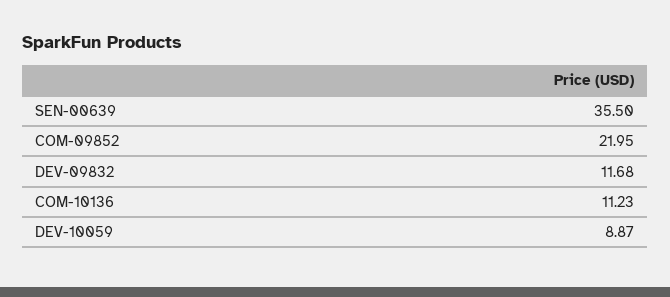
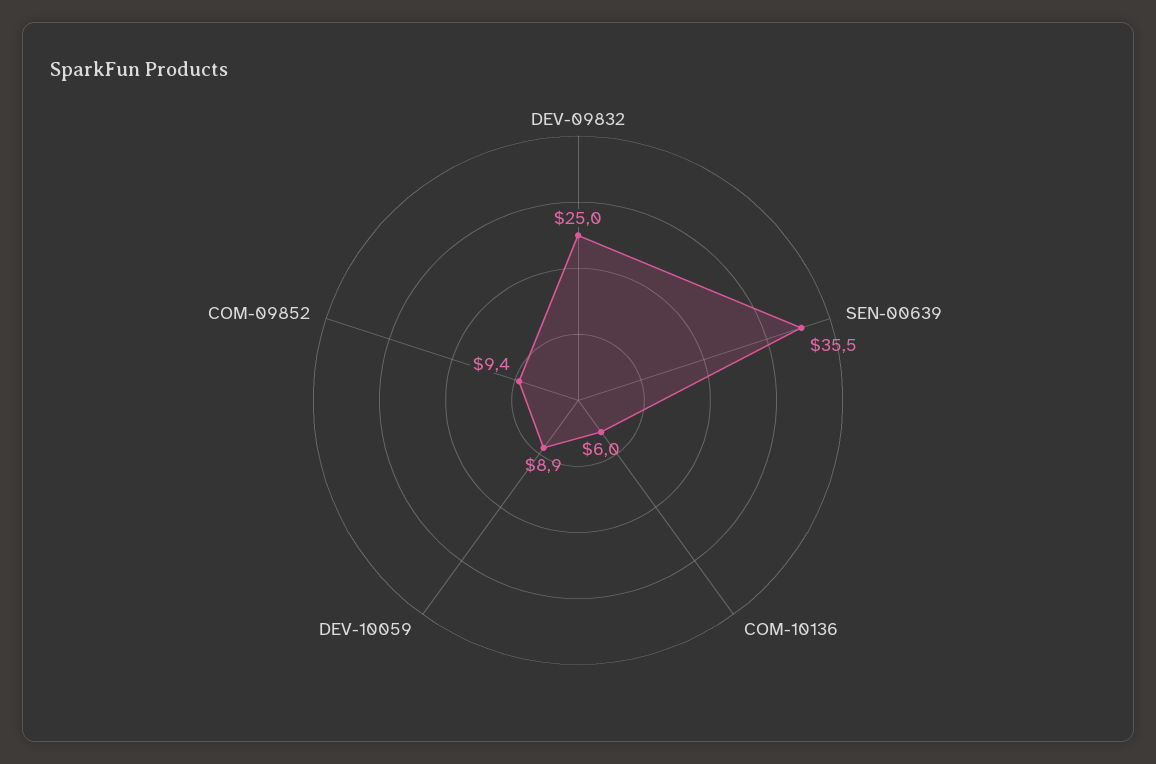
COM-09852: 21.95 -> 9.4
DEV-09832: 11.68 -> 25
COM-10136: 11.23 -> 6

